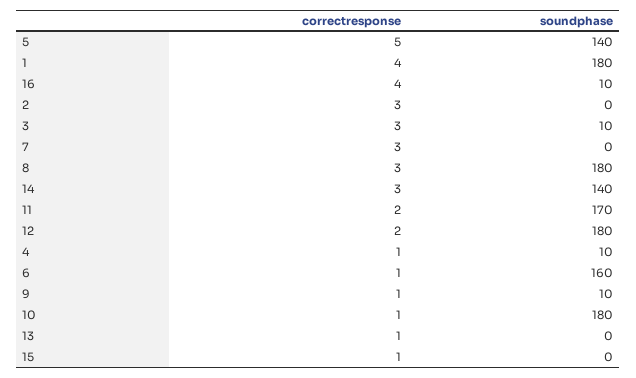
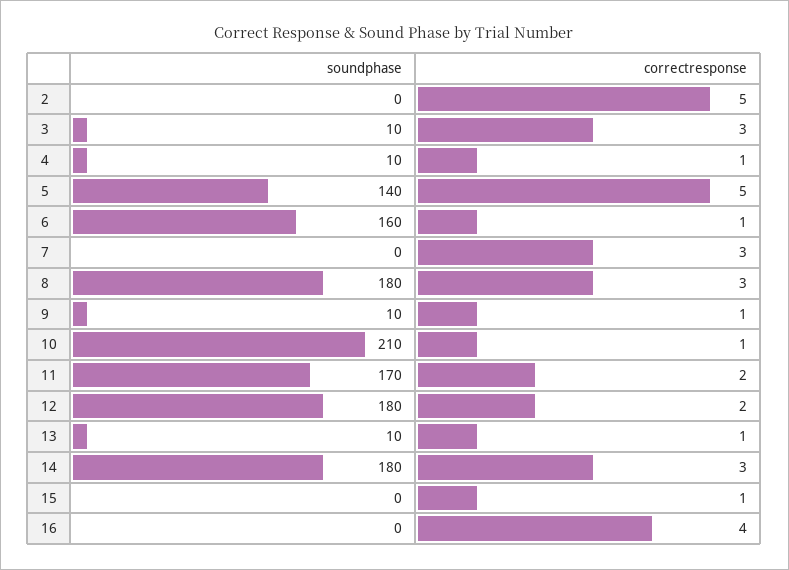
correctresponse, 1: 4 -> none
soundphase, 1: 180 -> none
soundphase, 16: 10 -> 0
correctresponse, 2: 3 -> 5
soundphase, 14: 140 -> 180
soundphase, 10: 180 -> 210
soundphase, 13: 0 -> 10

